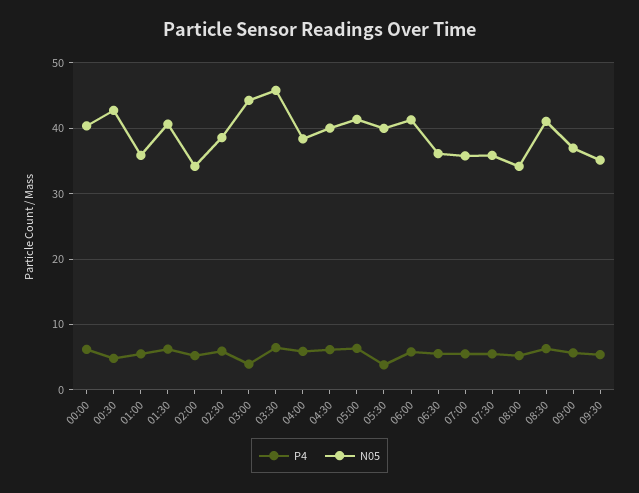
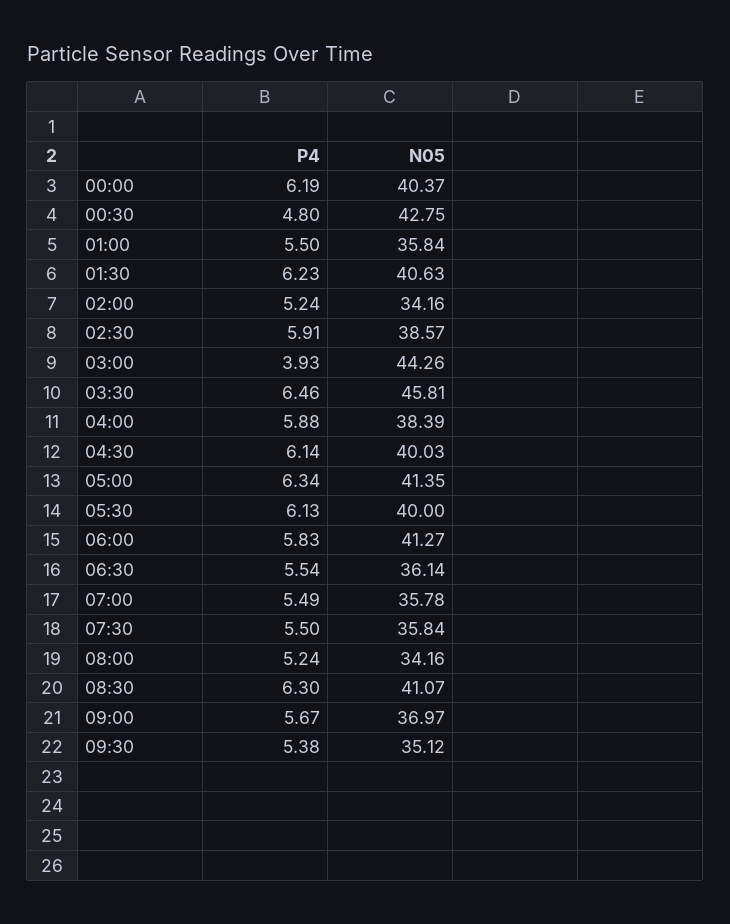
P4, 05:30: 4 -> 6.13

